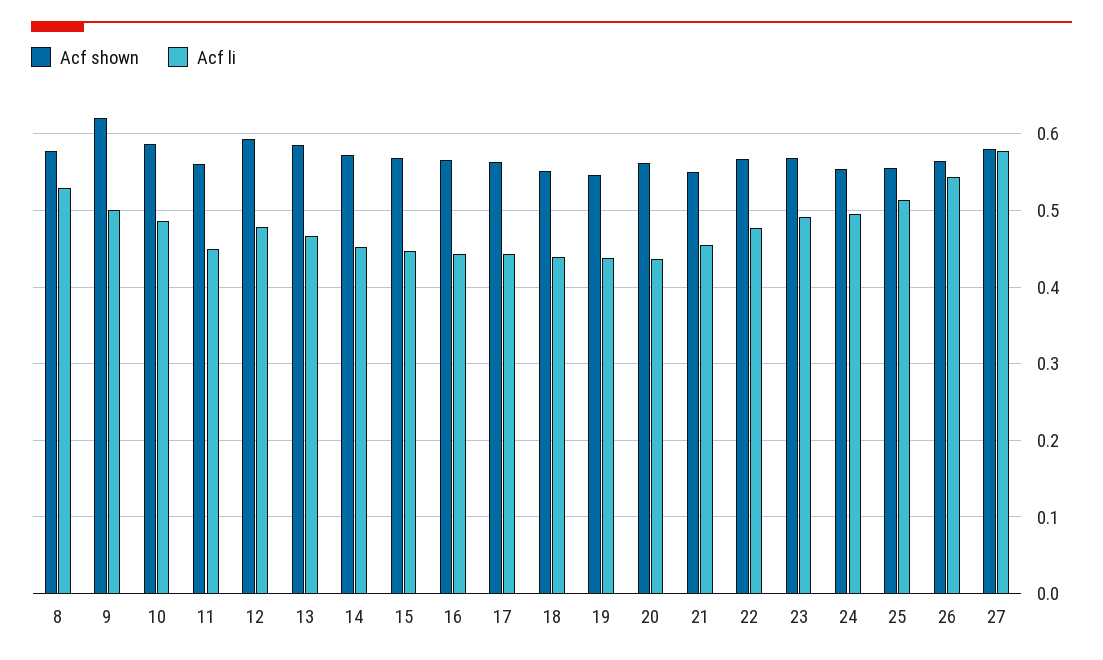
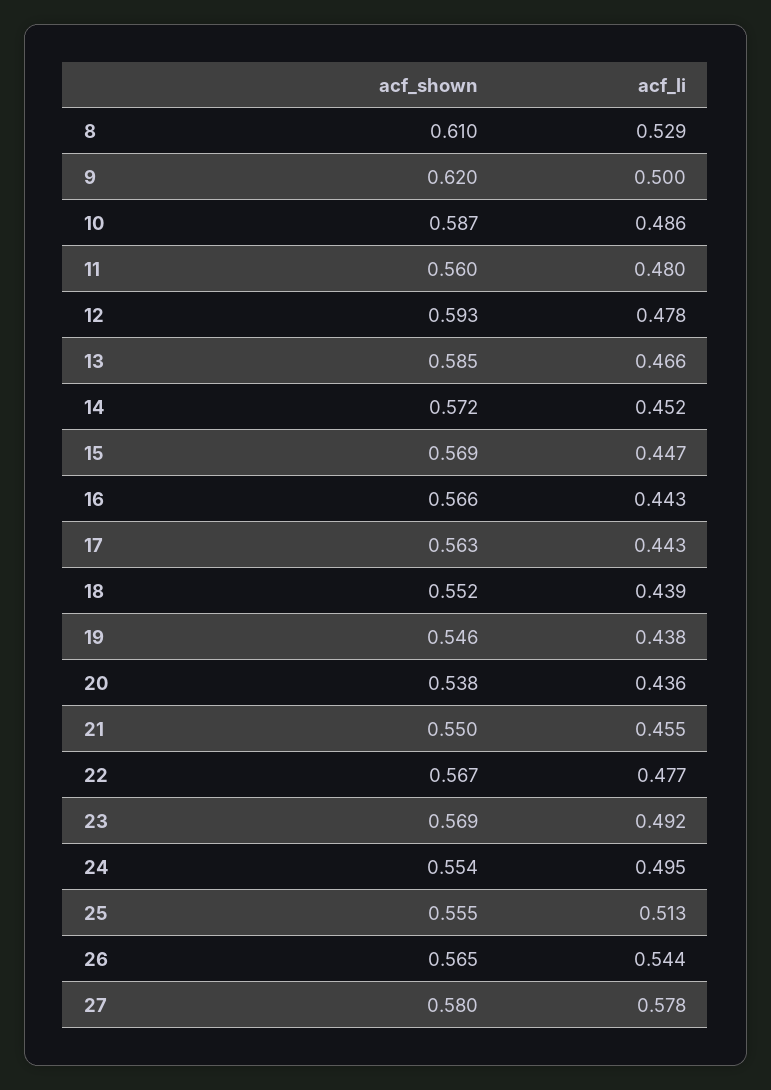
Acf shown, 8: 0.58 -> 0.61
Acf li, 11: 0.45 -> 0.48
Acf shown, 20: 0.56 -> 0.538

